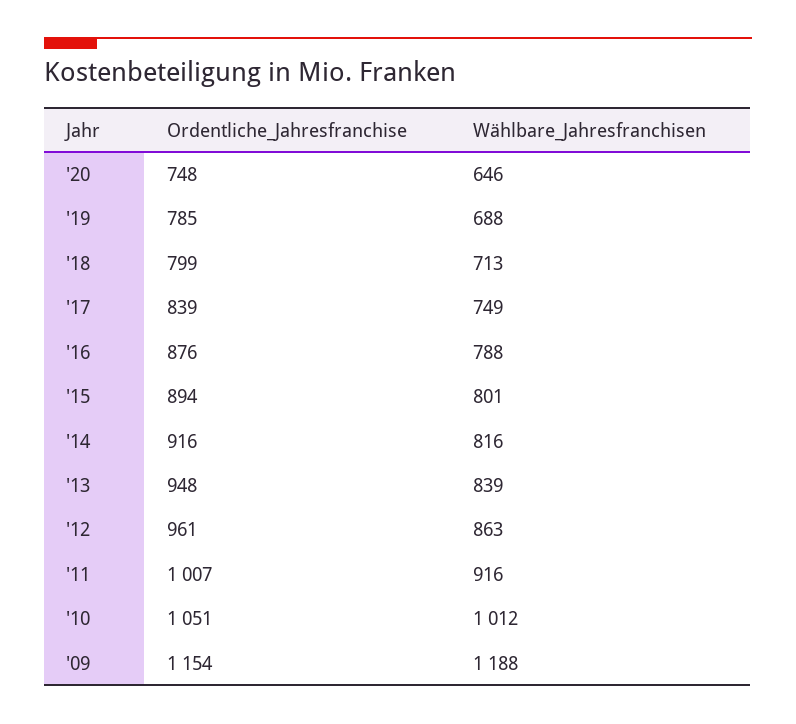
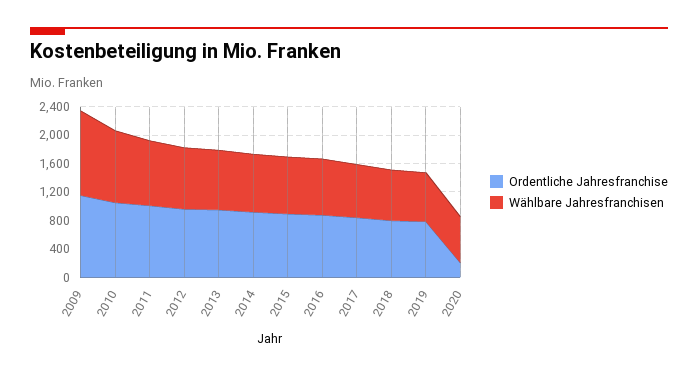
Ordentliche_Jahresfranchise, '20: 748 -> 200

